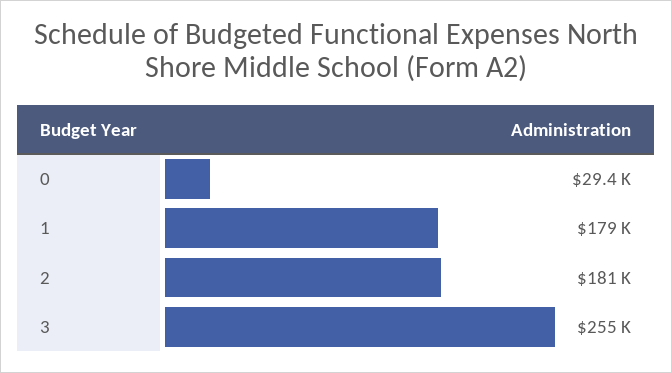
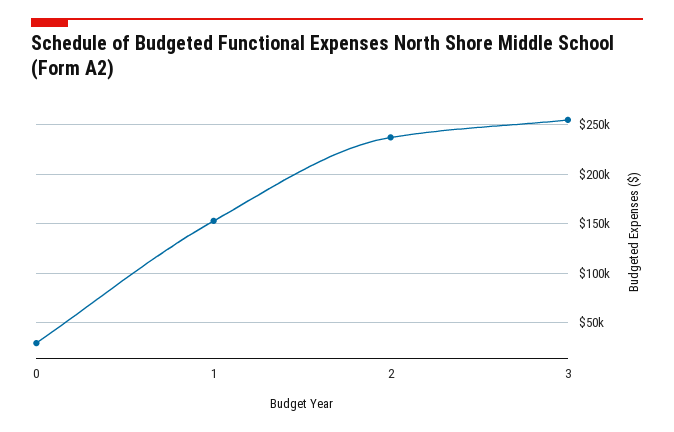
1: 179000 -> 150000
2: 181000 -> 240000

